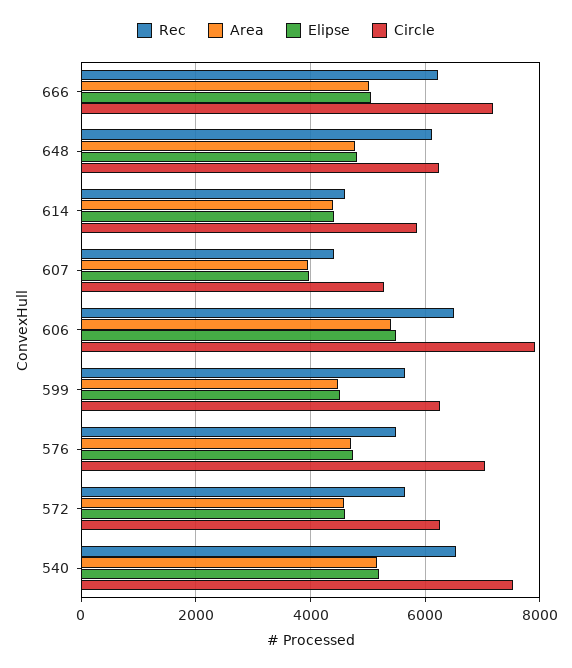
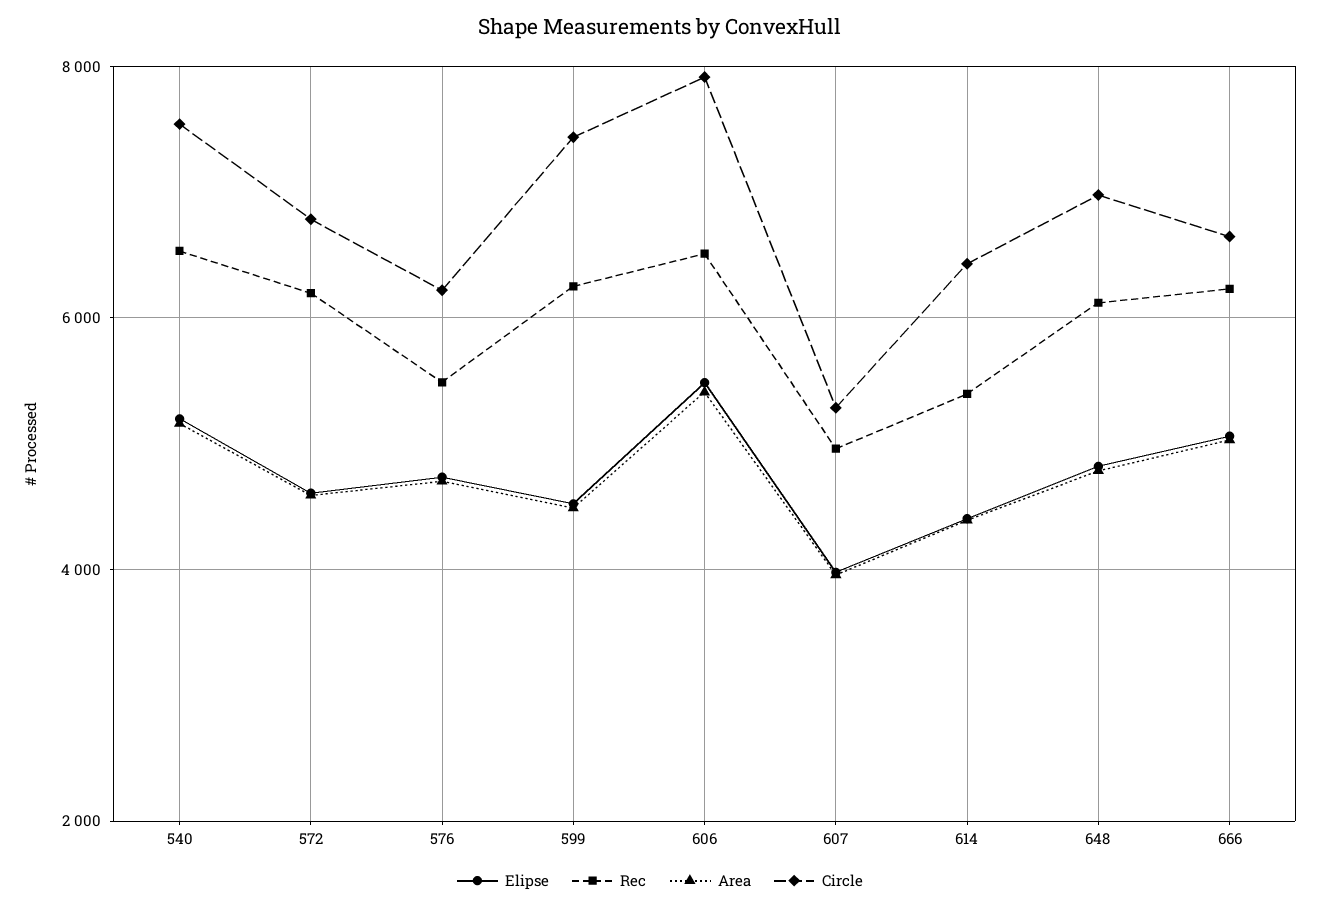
Circle, 666: 7200 -> 6600
Circle, 648: 6200 -> 7000
Rec, 614: 4600 -> 5400
Circle, 614: 5800 -> 6400
Rec, 607: 4400 -> 5000
Rec, 599: 5600 -> 6200
Circle, 599: 6200 -> 7400
Circle, 576: 7000 -> 6200
Rec, 572: 5600 -> 6200
Circle, 572: 6200 -> 6800

